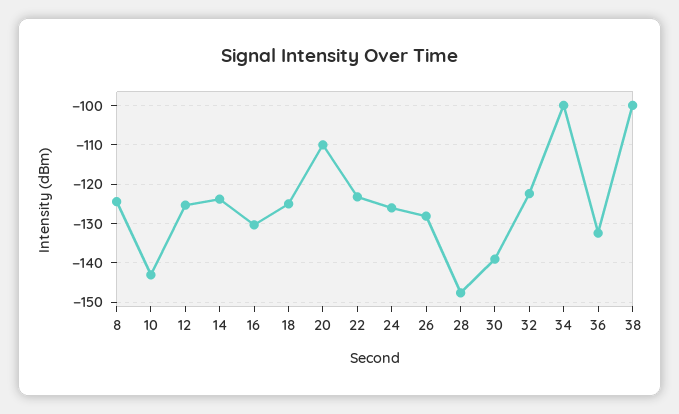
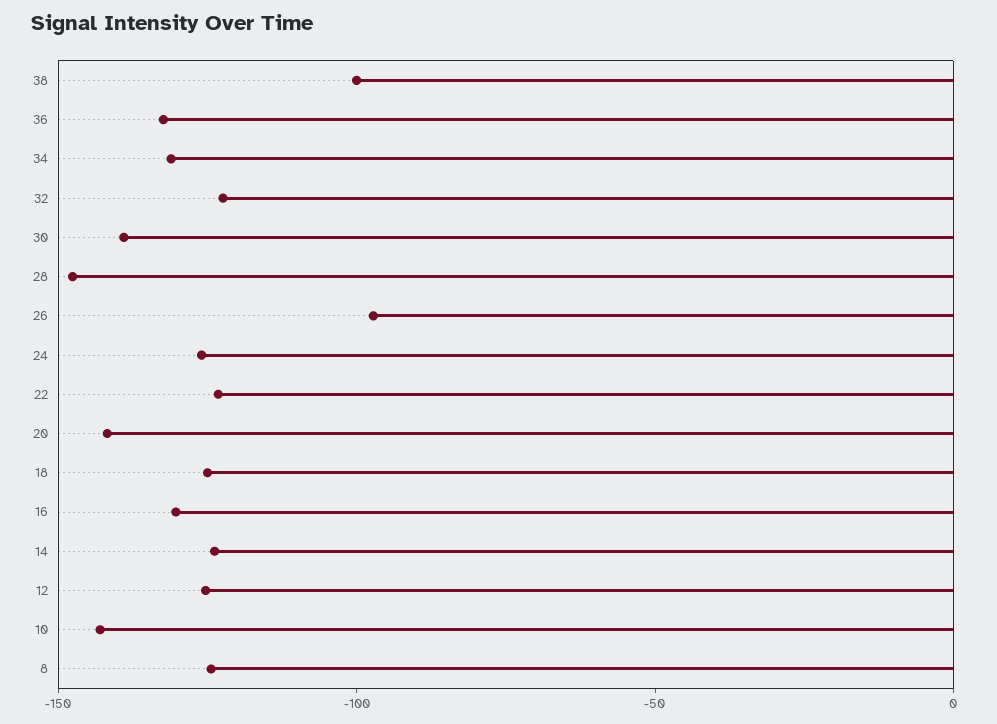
20: -110 -> -140
26: -128 -> -100
34: -100 -> -130

